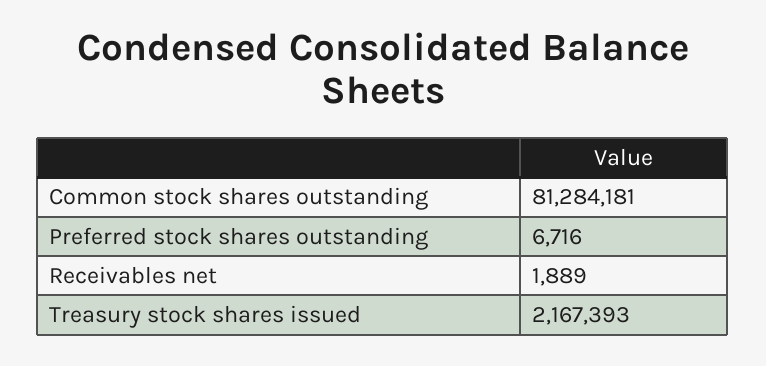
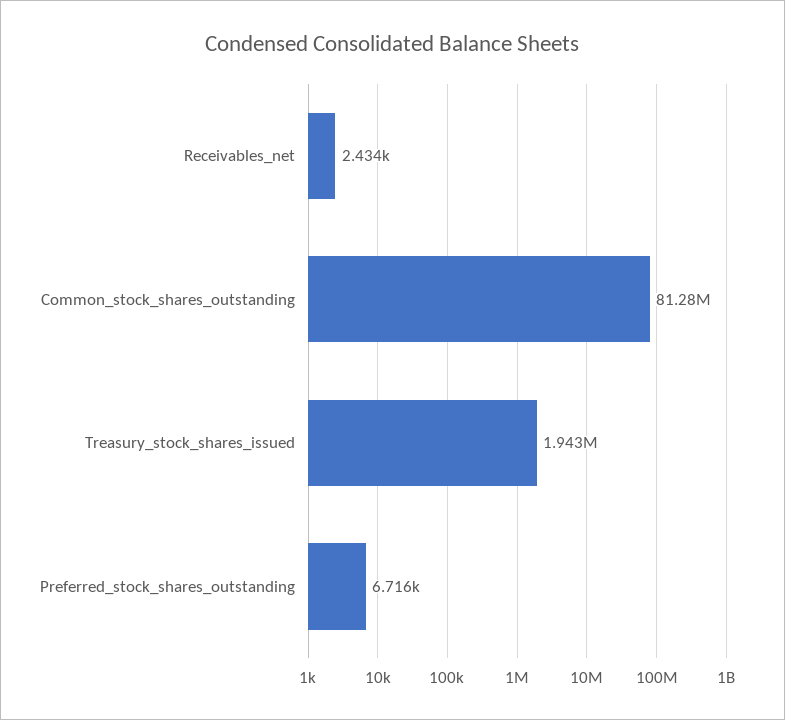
Receivables net: 1889 -> 2434
Treasury stock shares issued: 2167393 -> 1943000

